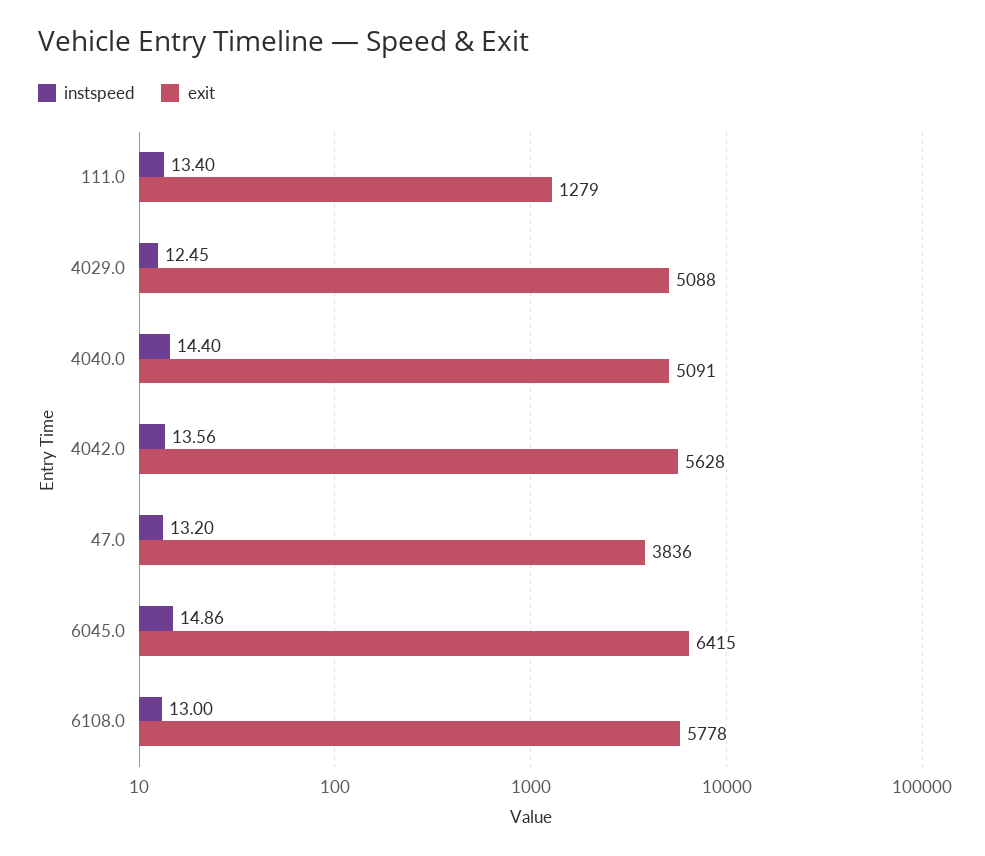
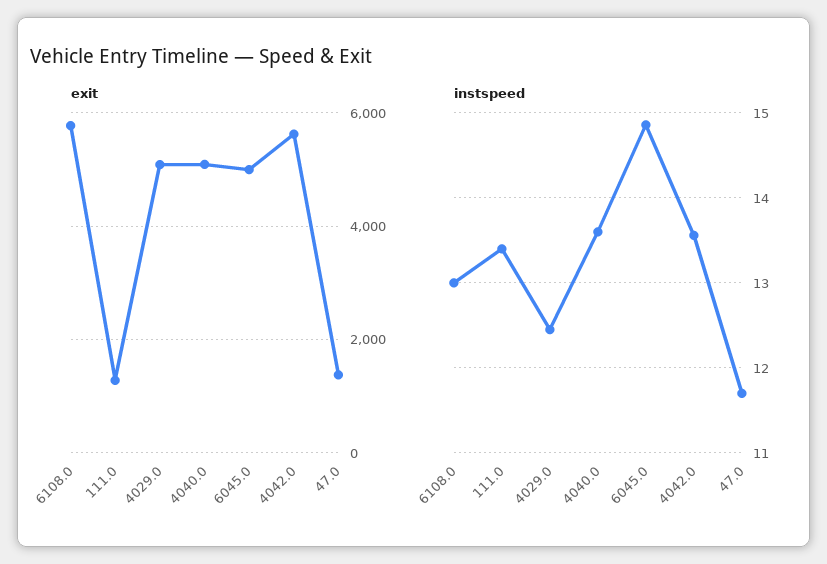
instspeed, 4040.0: 14.4 -> 13.6
instspeed, 47.0: 13.2 -> 11.7
exit, 47.0: 3836 -> 1400
exit, 6045.0: 6415 -> 5000

